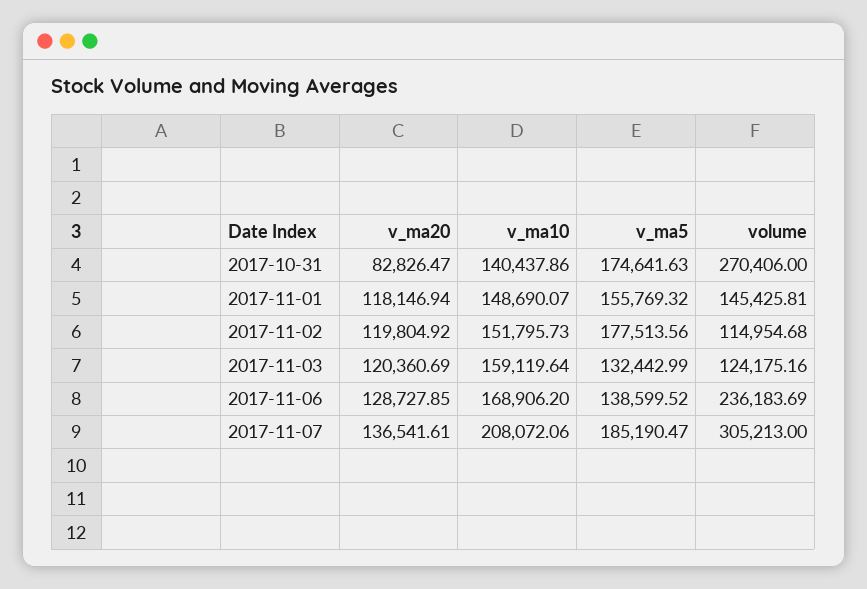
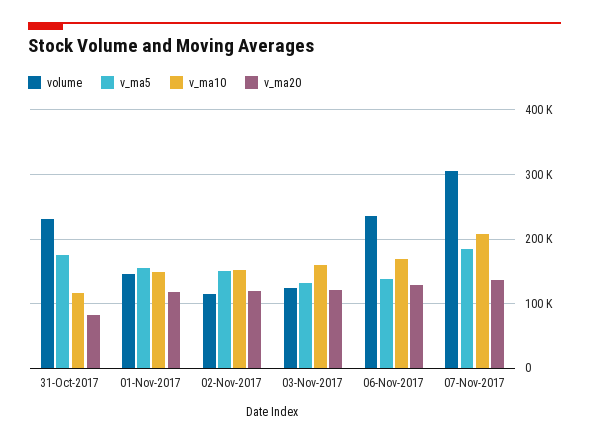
v_ma10, 2017-10-31: 140437.86 -> 120000
volume, 2017-10-31: 270406 -> 230000
v_ma5, 2017-11-02: 177513.56 -> 150000

